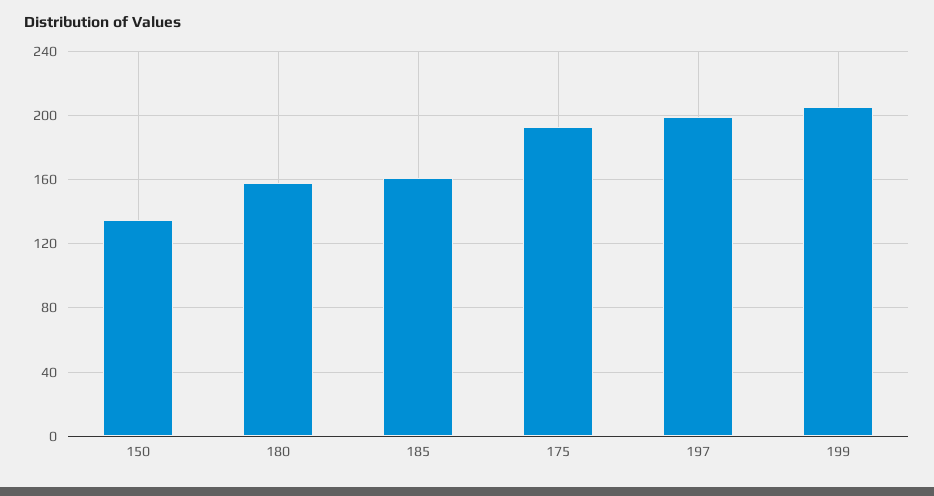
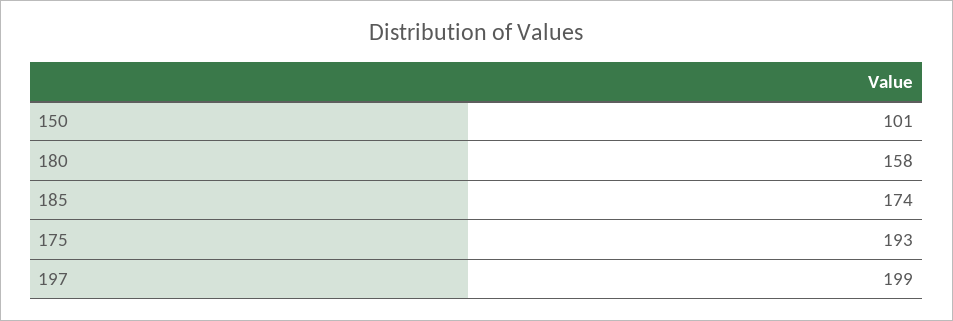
150: 135 -> 101
185: 160 -> 174
199: 205 -> none

